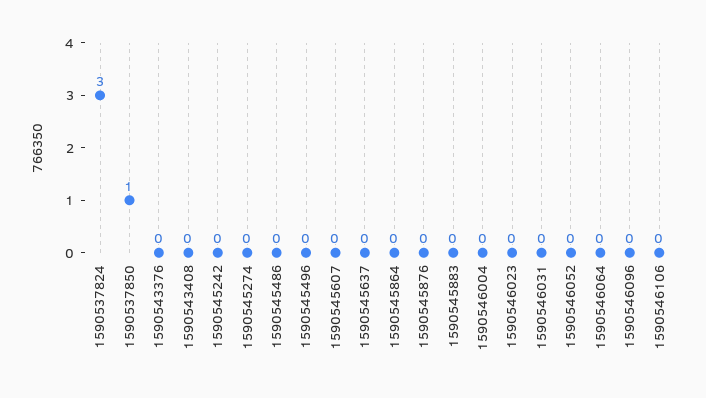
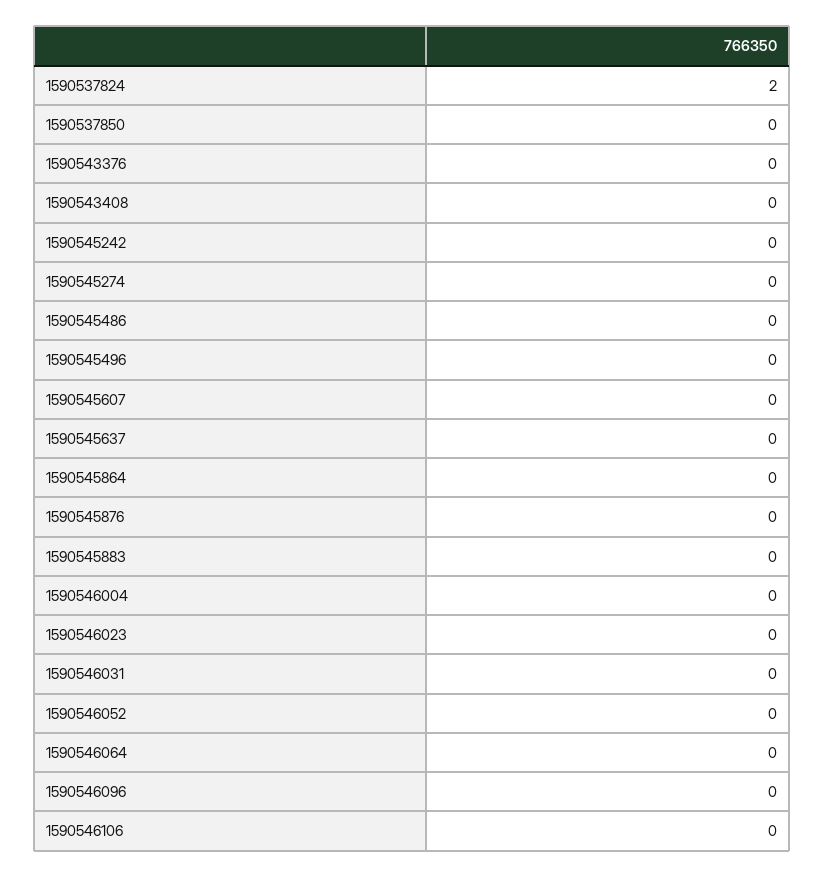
1590537824: 3 -> 2
1590537850: 1 -> 0

